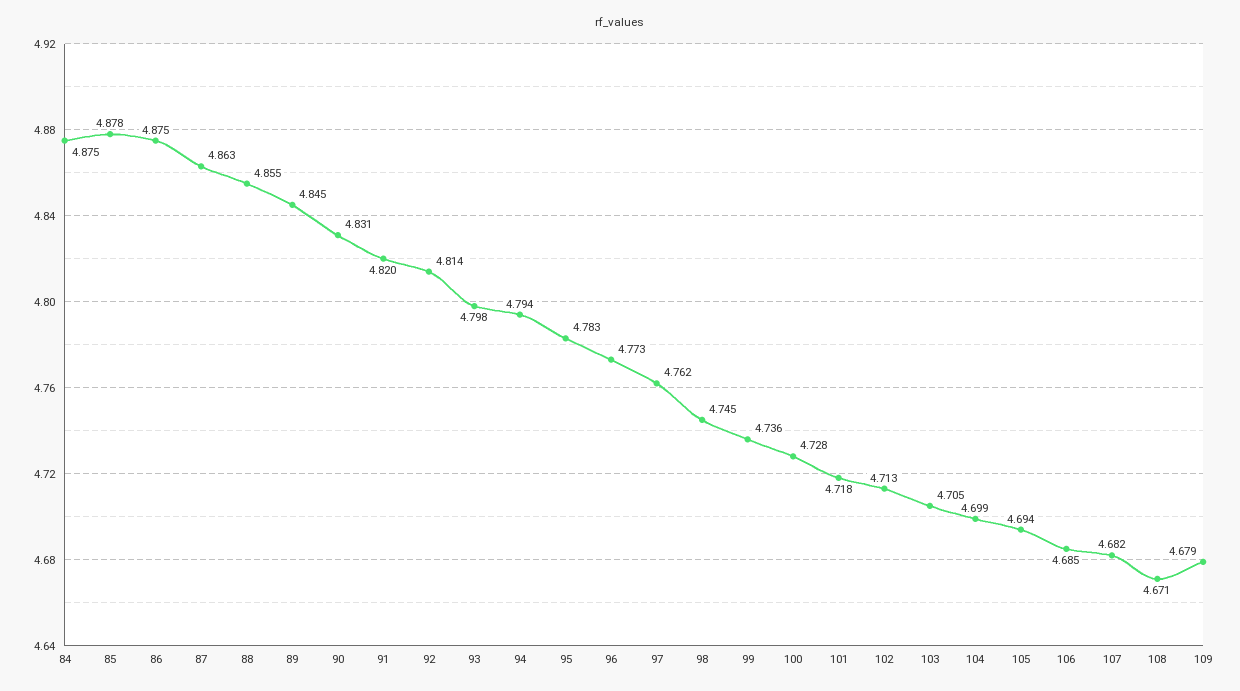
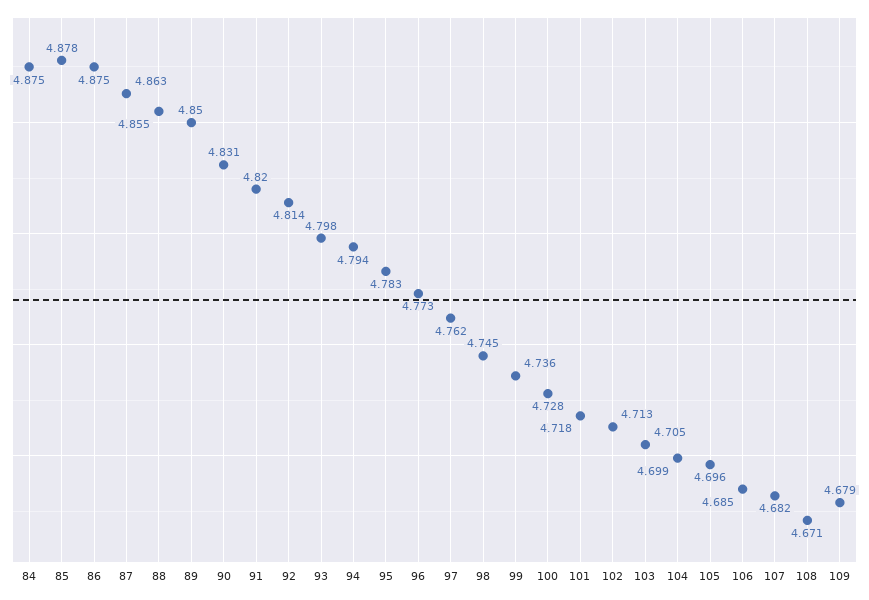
89: 4.845 -> 4.85
105: 4.694 -> 4.696

